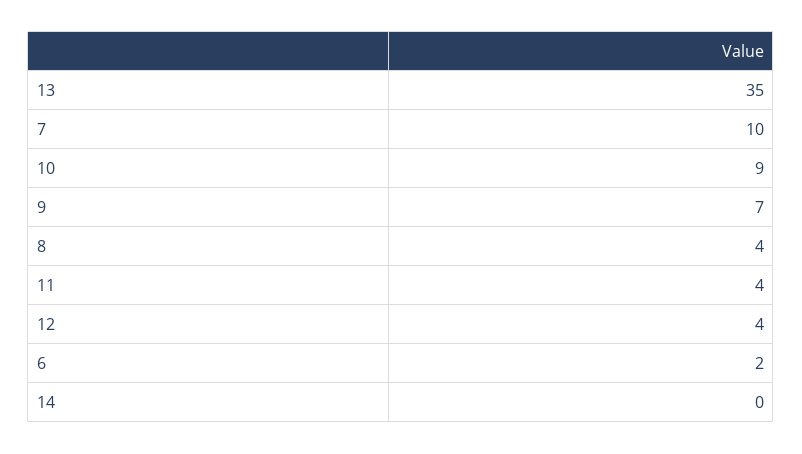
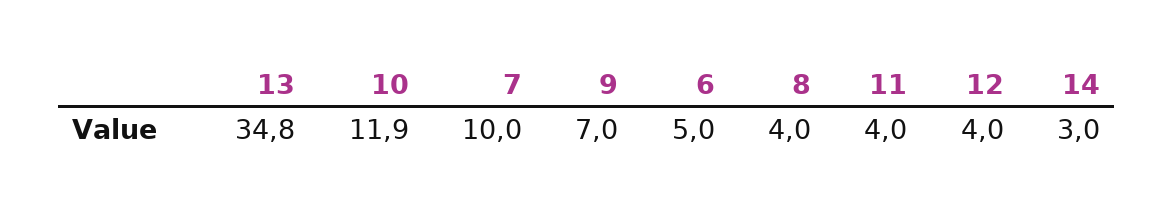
10: 9 -> 11.9
6: 2 -> 5
14: 0 -> 3

